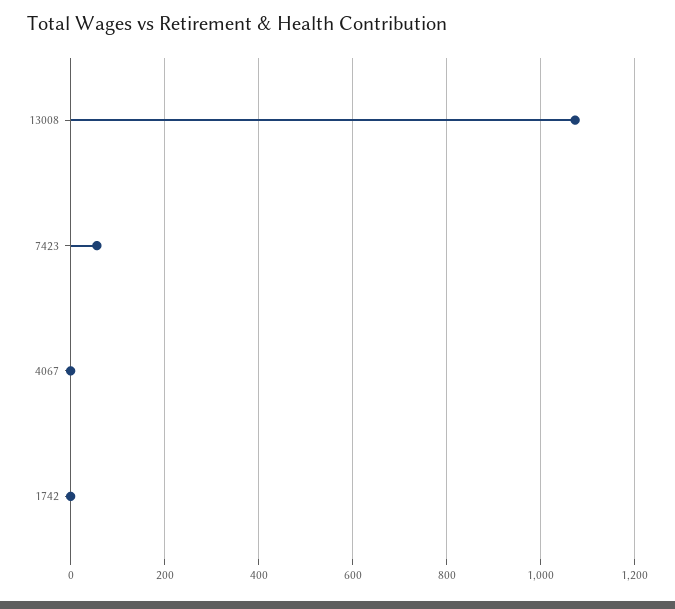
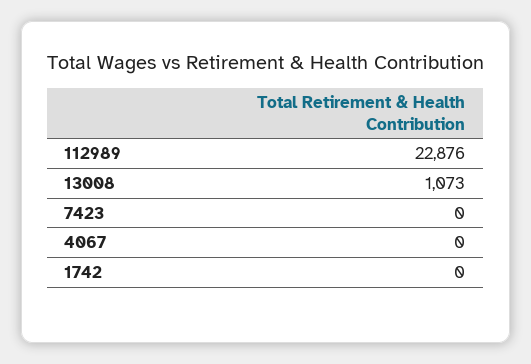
7423: 60 -> 0
112989: none -> 22876

